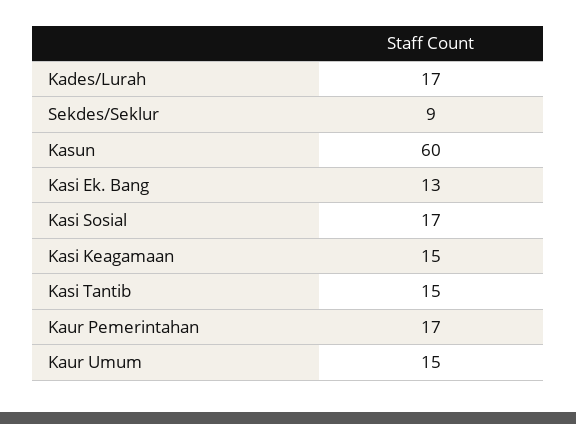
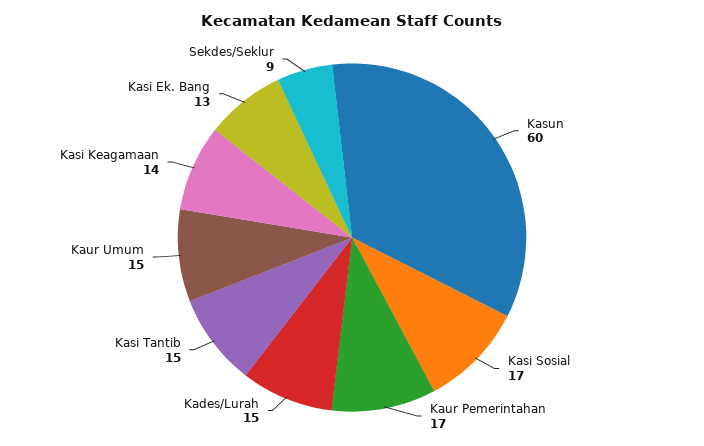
Kades/Lurah: 17 -> 15
Kasi Keagamaan: 15 -> 14

